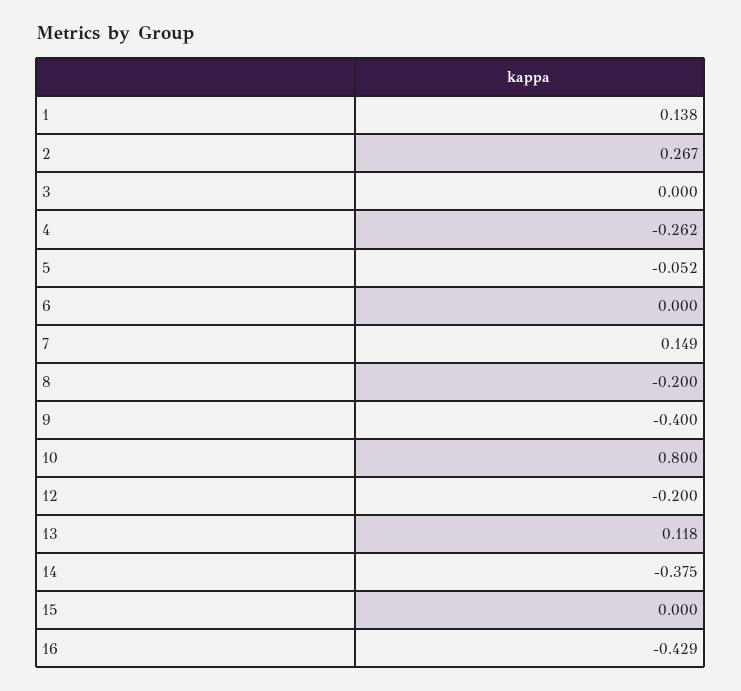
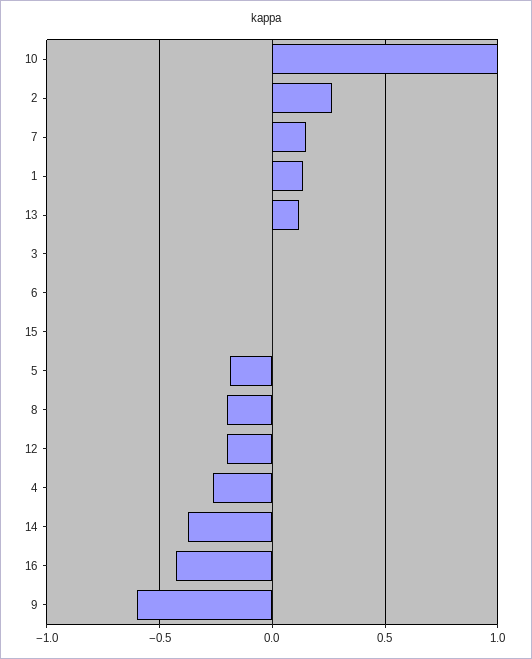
5: -0.052 -> -0.2
9: -0.4 -> -0.6
10: 0.8 -> 1

